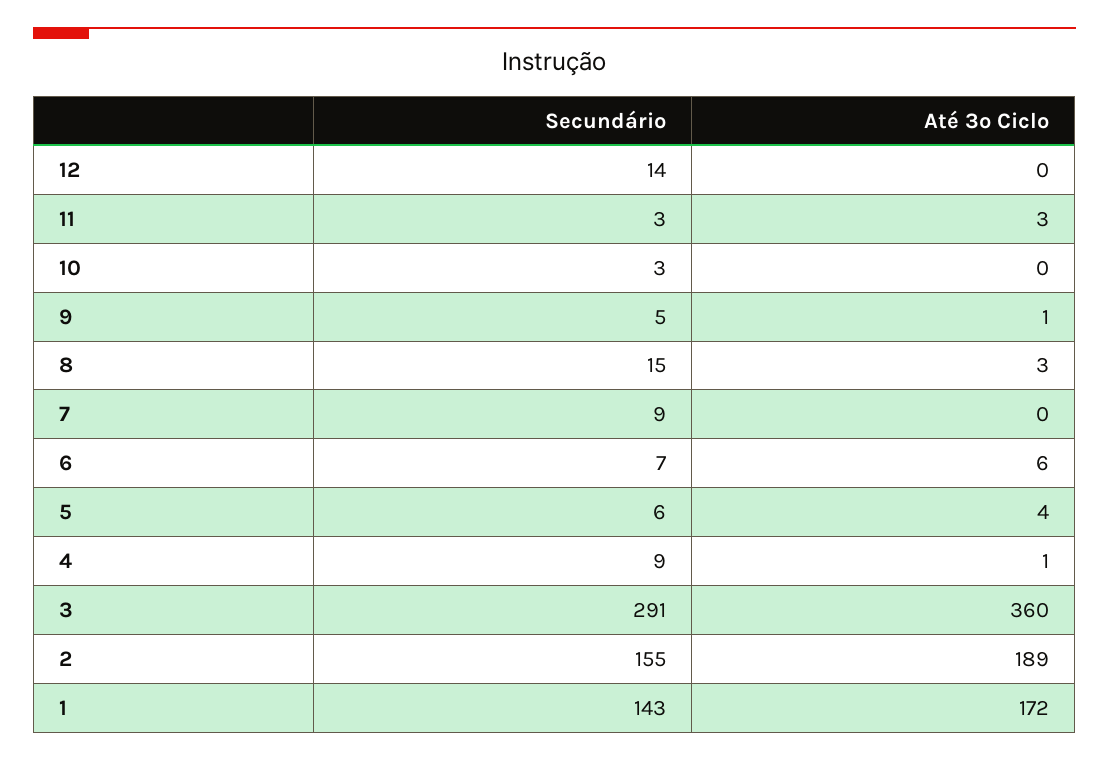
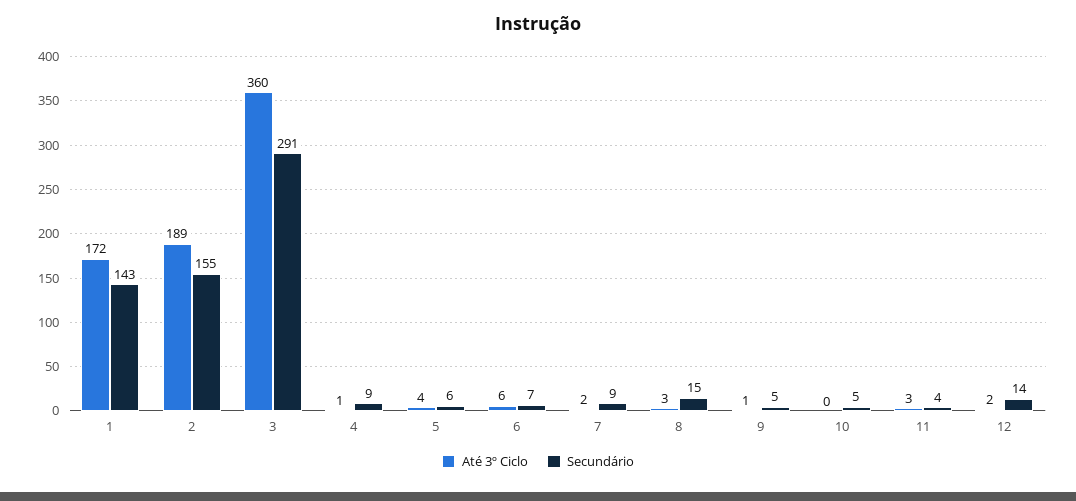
Até 3º Ciclo, 12: 0 -> 2
Secundário, 11: 3 -> 4
Secundário, 10: 3 -> 5
Até 3º Ciclo, 7: 0 -> 2

